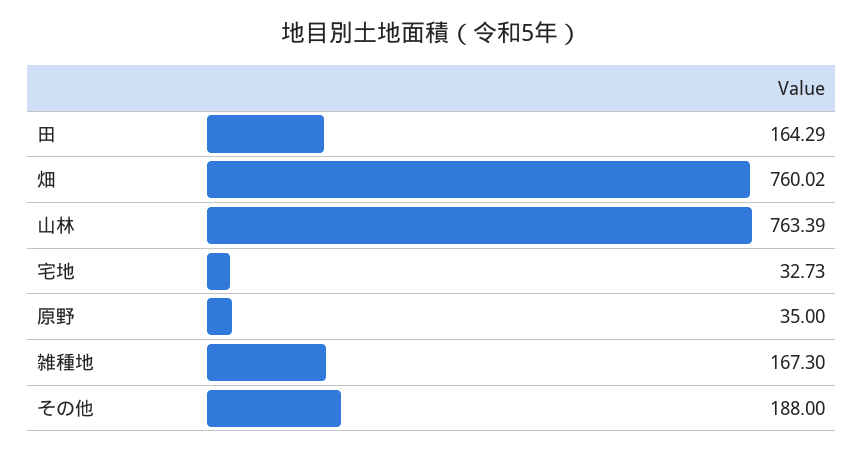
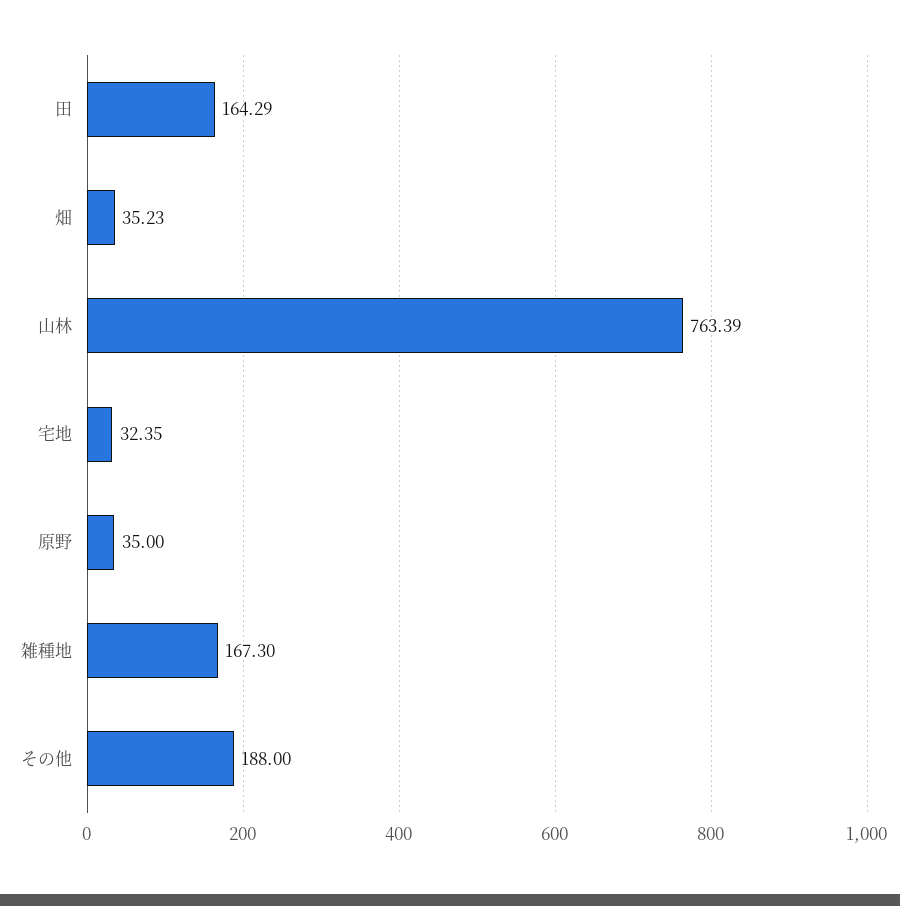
畑: 760.02 -> 35.23
宅地: 32.73 -> 32.35

